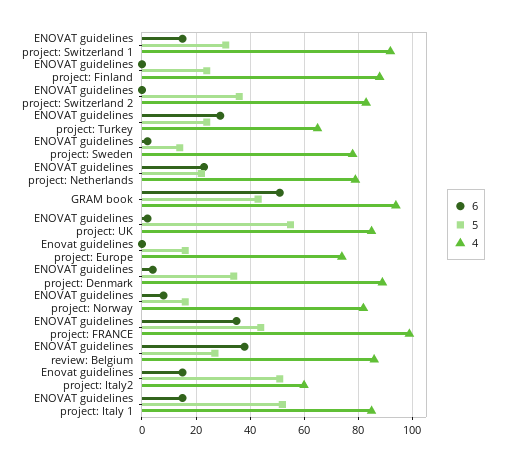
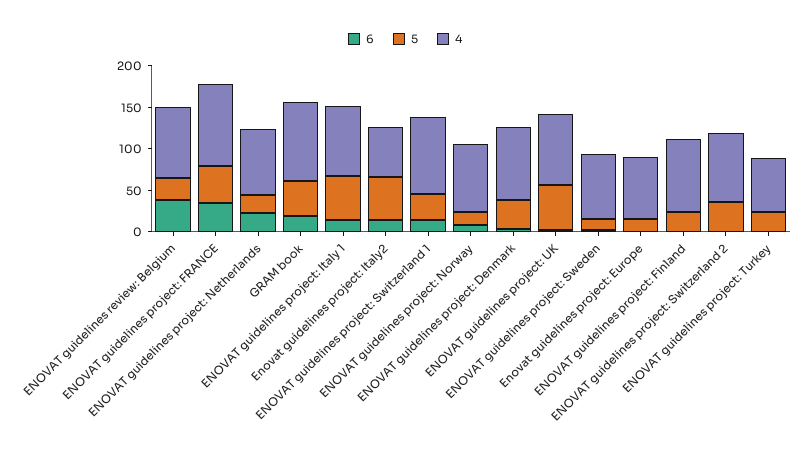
6, ENOVAT guidelines project: Turkey: 30 -> 0
6, GRAM book: 50 -> 20

